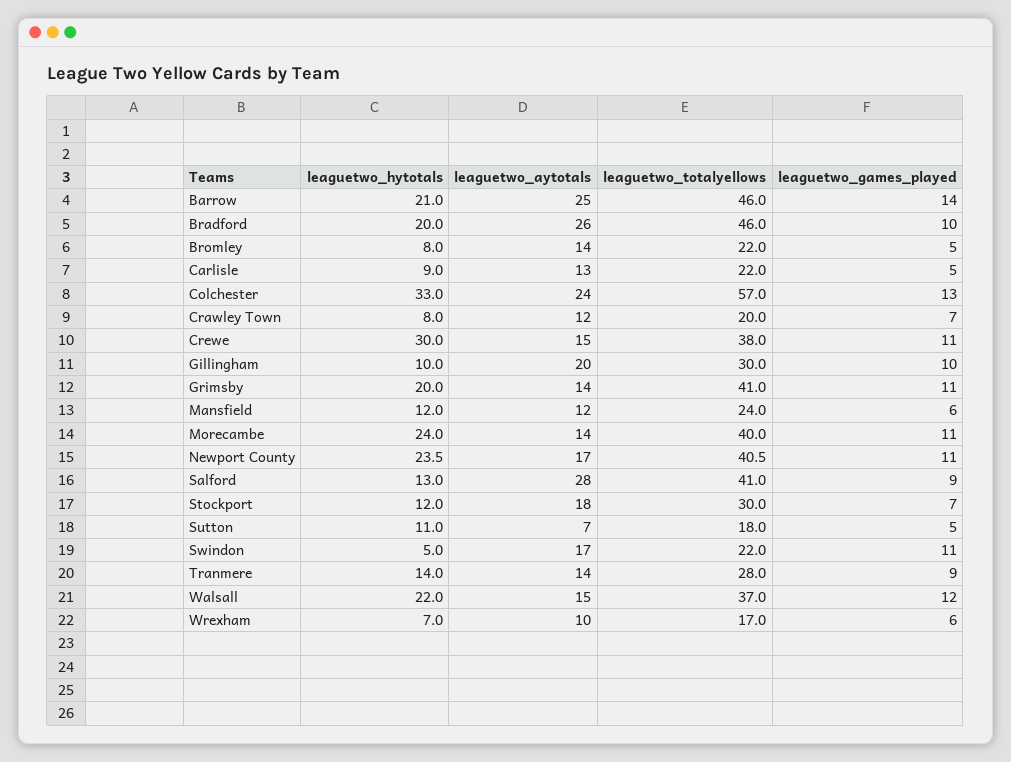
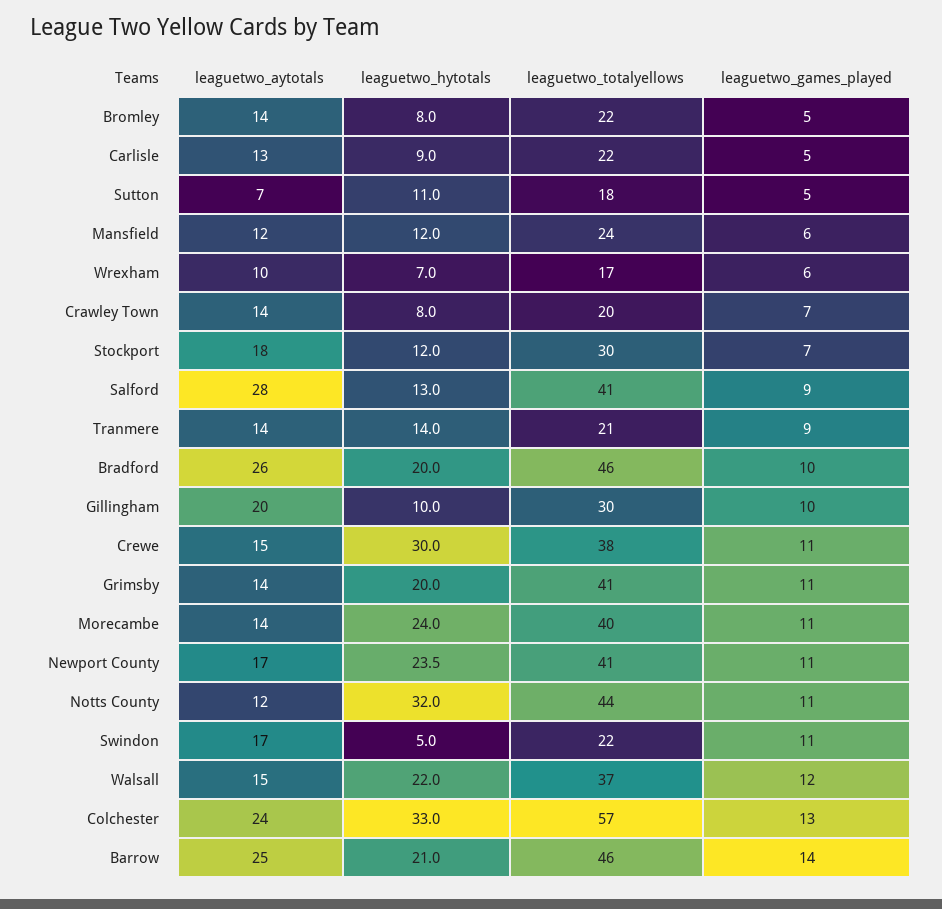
leaguetwo_aytotals, Crawley Town: 12 -> 14
leaguetwo_totalyellows, Tranmere: 28 -> 21
leaguetwo_aytotals, Notts County: none -> 12
leaguetwo_hytotals, Notts County: none -> 32
leaguetwo_totalyellows, Notts County: none -> 44
leaguetwo_games_played, Notts County: none -> 11

